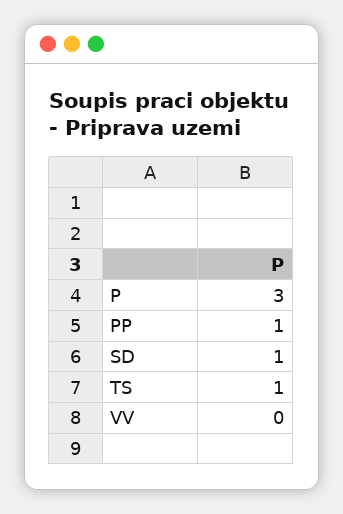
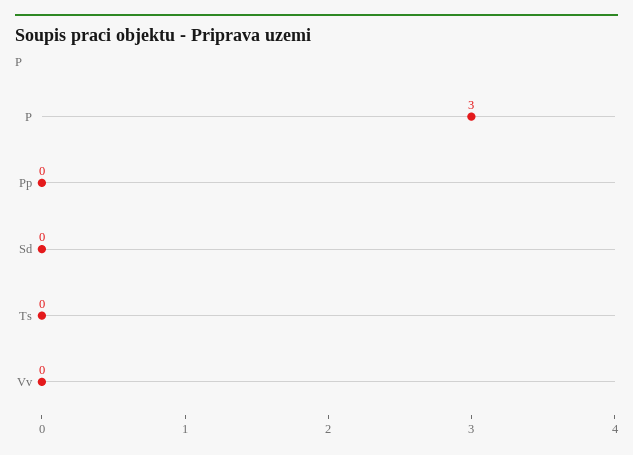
PP: 1 -> 0
SD: 1 -> 0
TS: 1 -> 0

